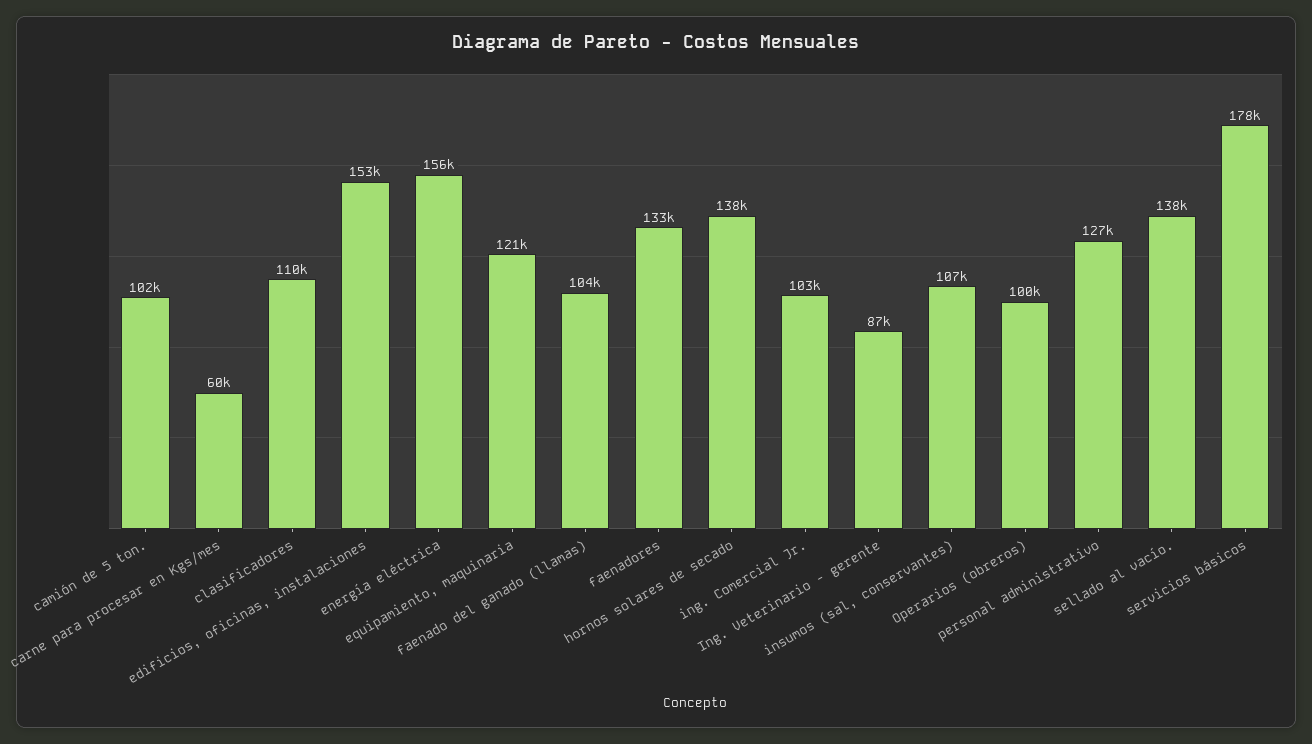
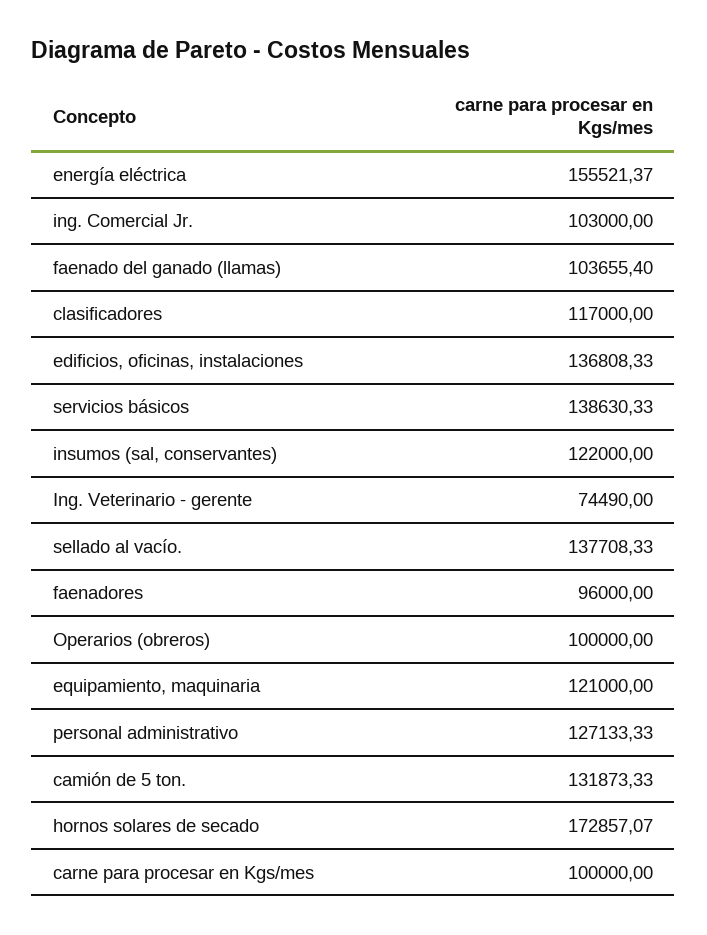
camión de 5 ton.: 102000 -> 131873.33
carne para procesar en Kgs/mes: 60000 -> 100000
clasificadores: 110000 -> 117000
edificios, oficinas, instalaciones: 153000 -> 136808.33
faenadores: 133000 -> 96000
hornos solares de secado: 138000 -> 172857.07
Ing. Veterinario - gerente: 87000 -> 74490
insumos (sal, conservantes): 107000 -> 122000
servicios básicos: 178000 -> 138630.33

